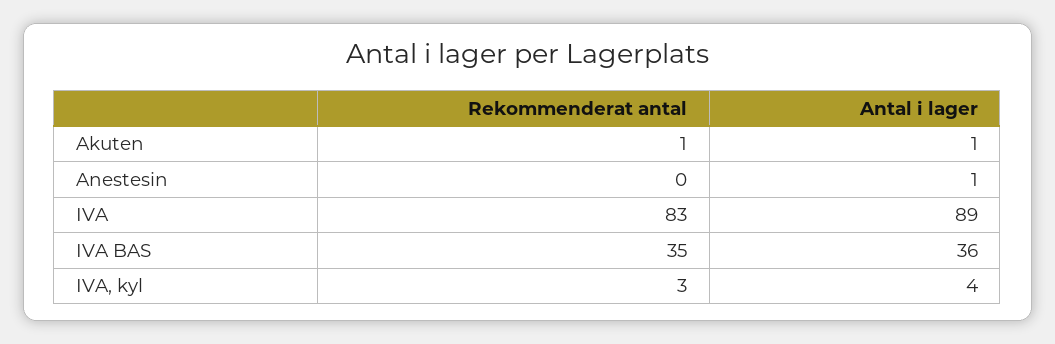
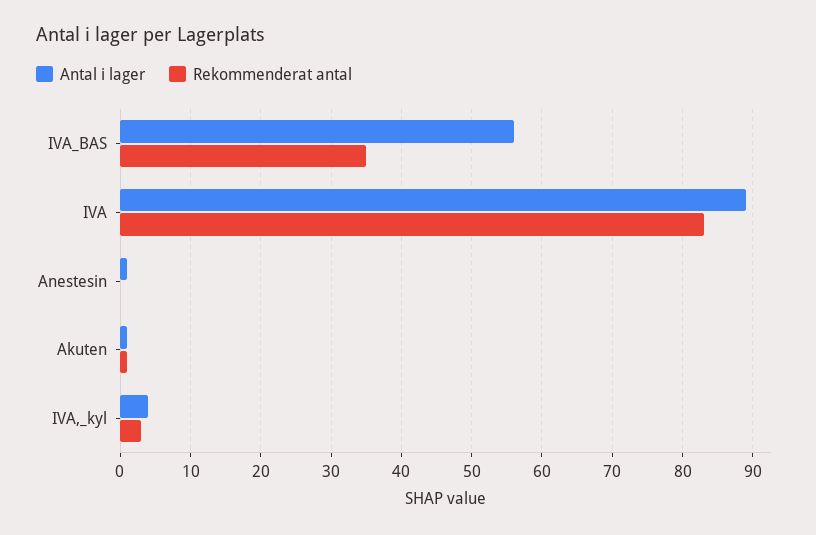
Antal i lager, IVA BAS: 36 -> 56

